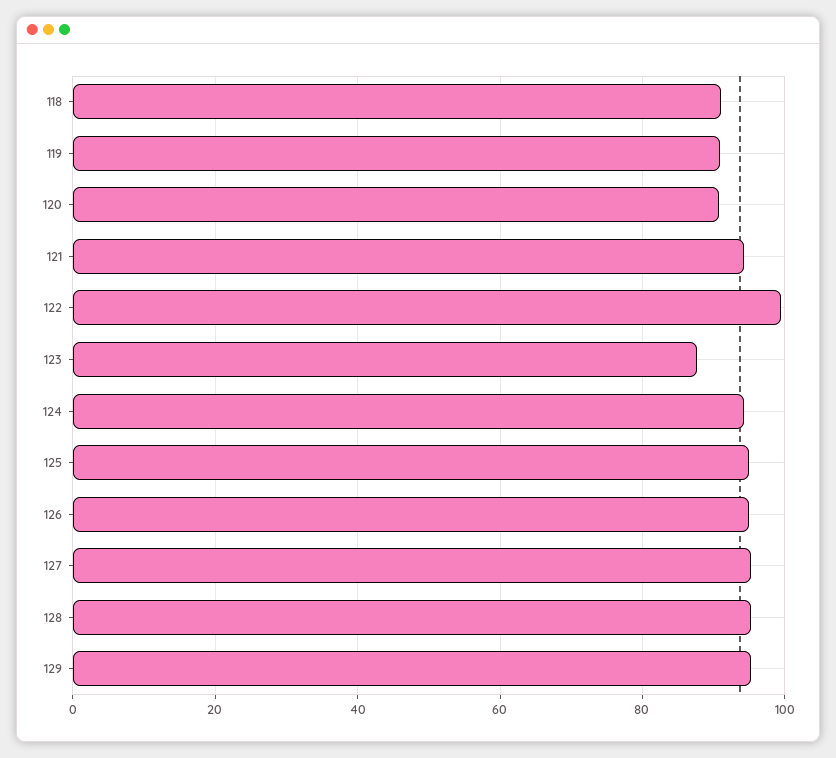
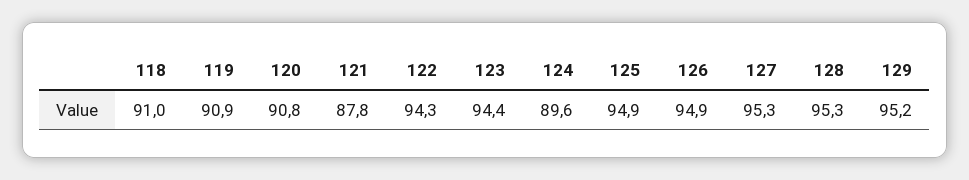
121: 94 -> 87.8
122: 100 -> 94.3
123: 88 -> 94.4
124: 94 -> 89.6

